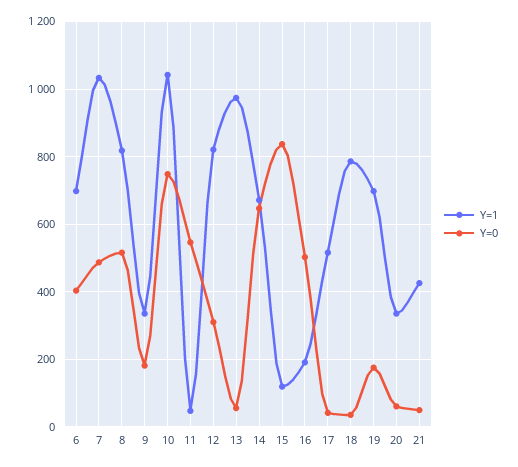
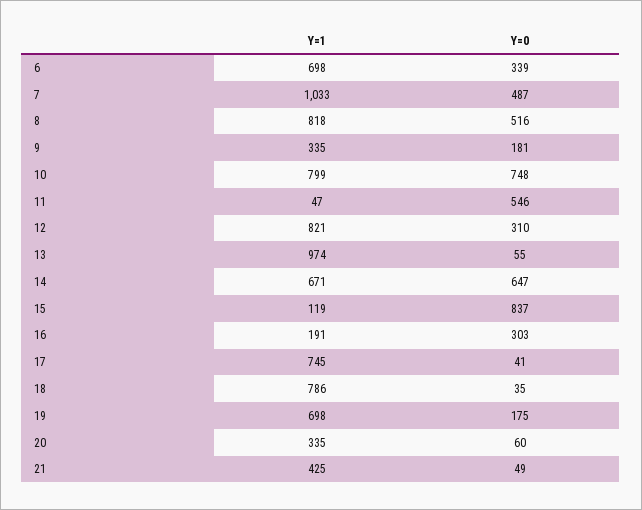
Y=0, 6: 400 -> 339
Y=1, 10: 1040 -> 799
Y=0, 16: 500 -> 303
Y=1, 17: 520 -> 745

